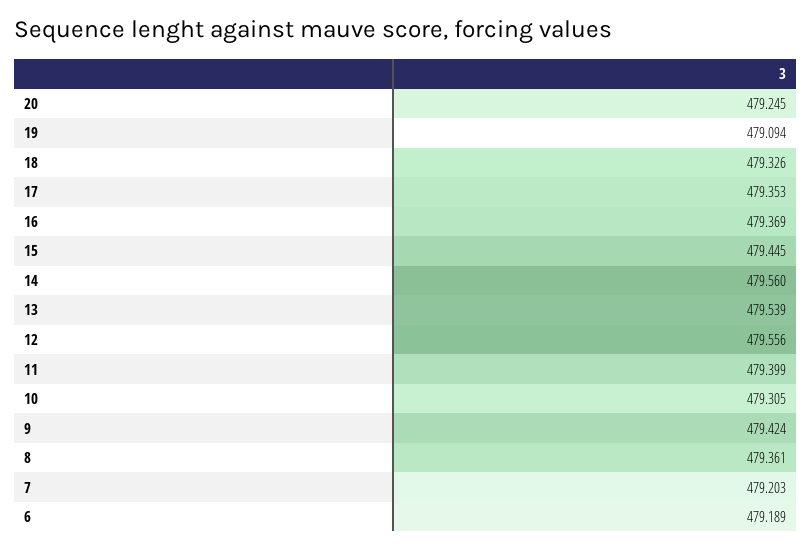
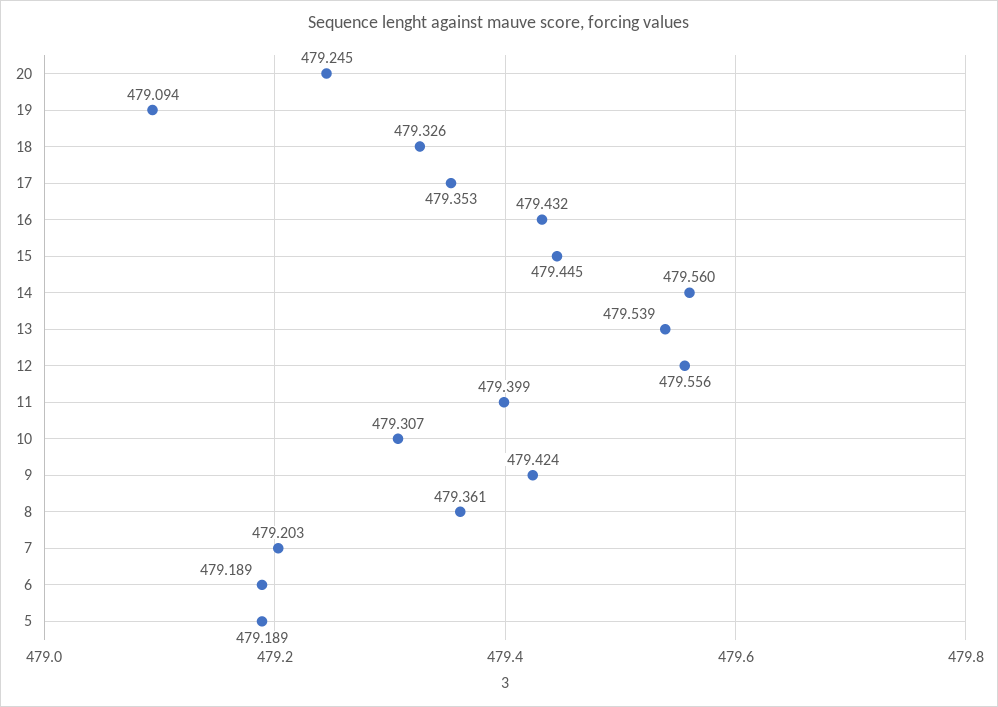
16: 479.369 -> 479.432
10: 479.305 -> 479.307
5: none -> 479.189

